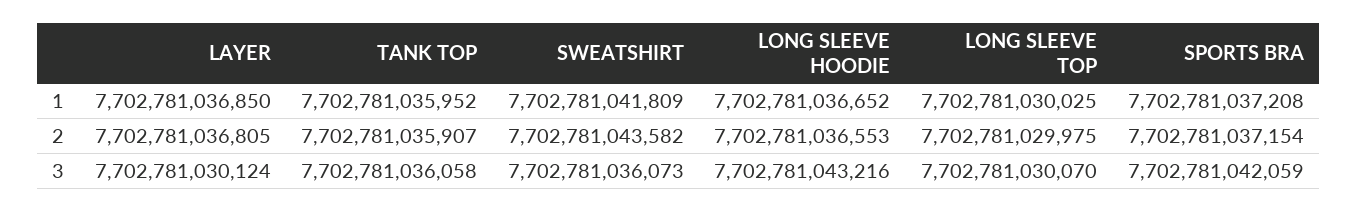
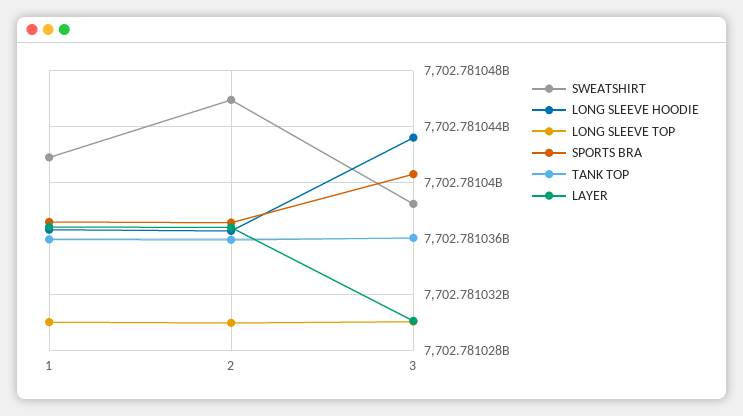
SWEATSHIRT, 2: 7702781043582 -> 7702781046000
SWEATSHIRT, 3: 7702781036073 -> 7702781038500
SPORTS BRA, 3: 7702781042059 -> 7702781040500

